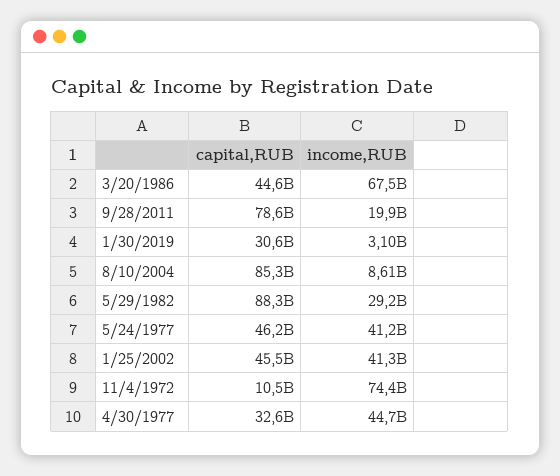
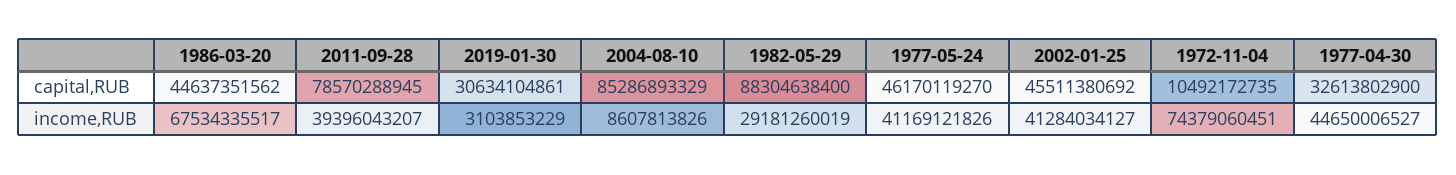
income,RUB, 9/28/2011: 19900000000 -> 39396043207

